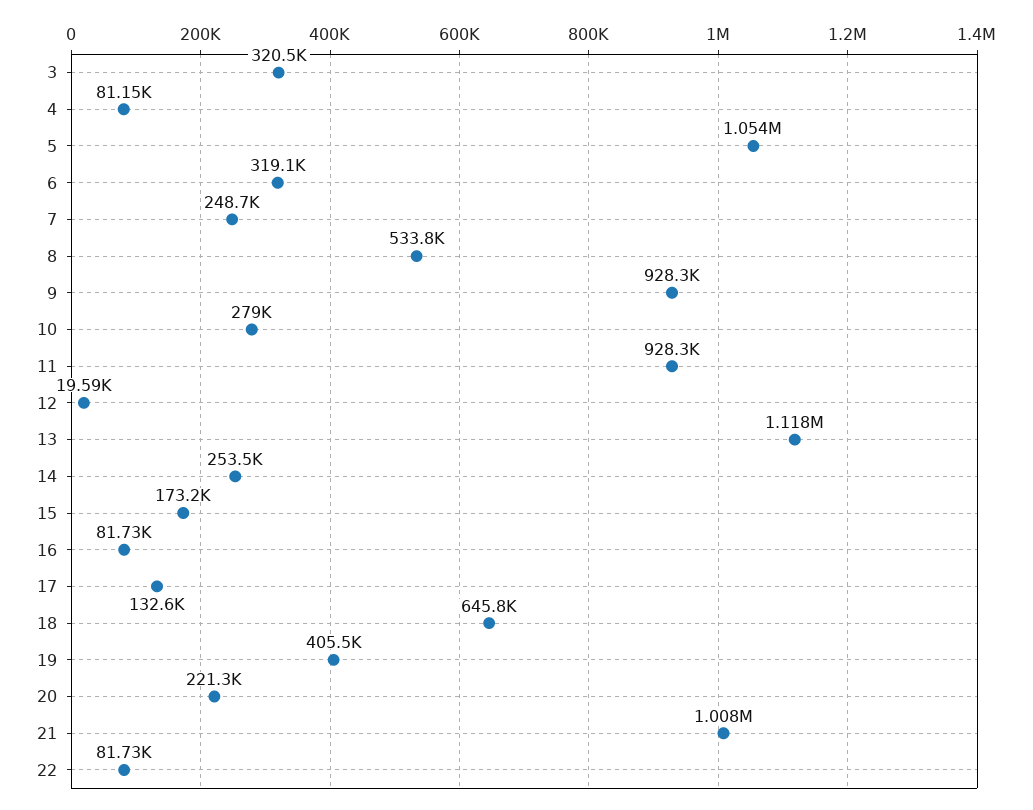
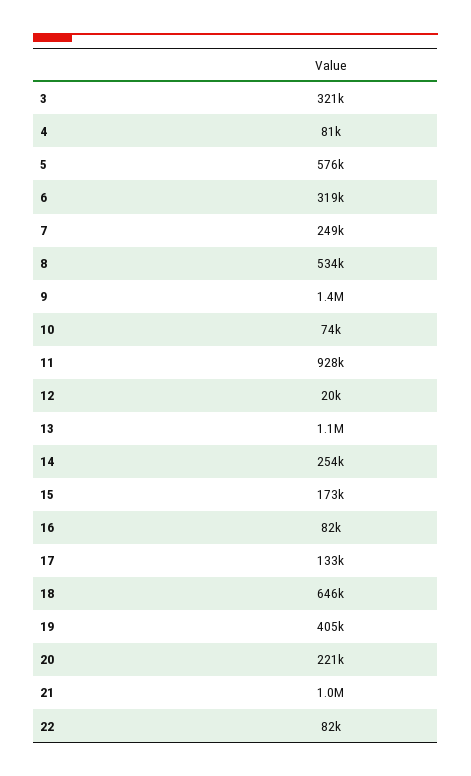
5: 1054000 -> 576000
9: 928300 -> 1400000
10: 279000 -> 74000

